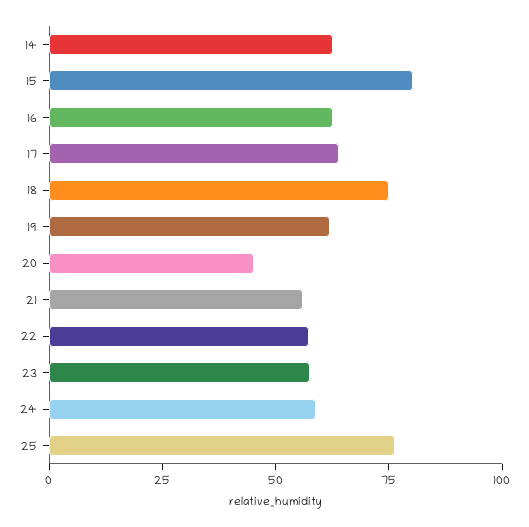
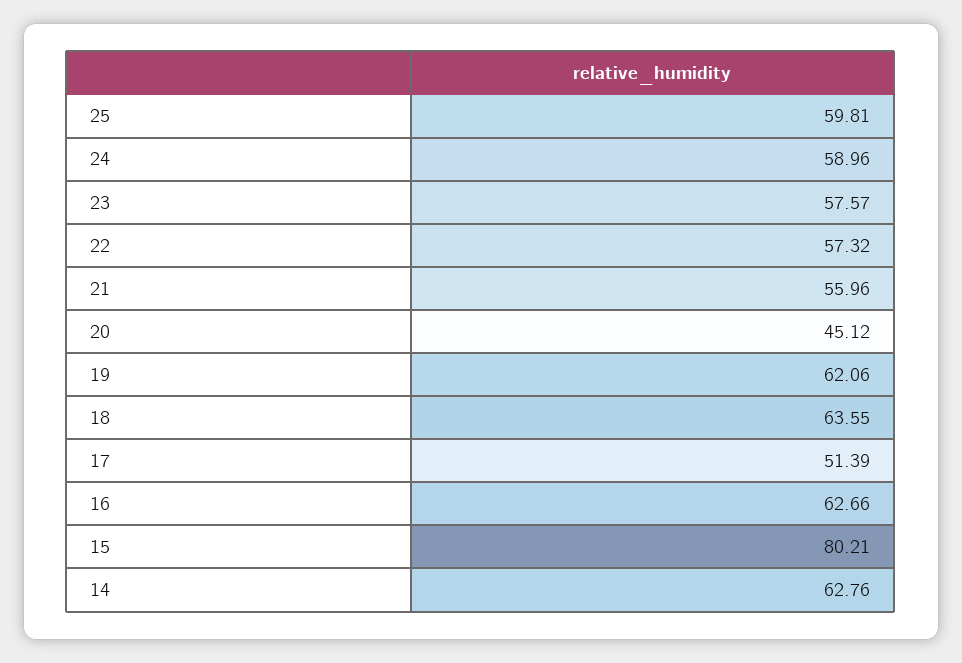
17: 65 -> 51.39
18: 75 -> 63.55
25: 75 -> 59.81

